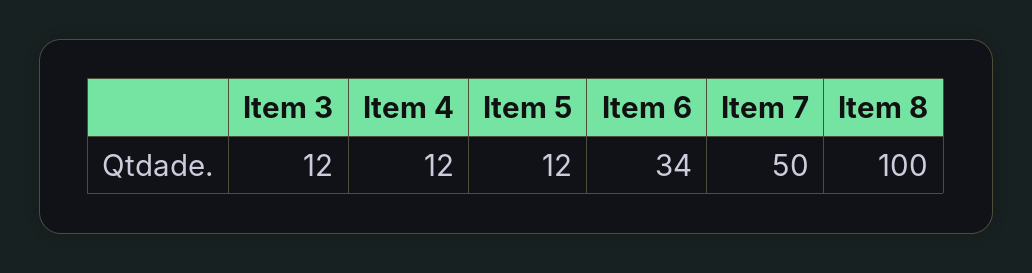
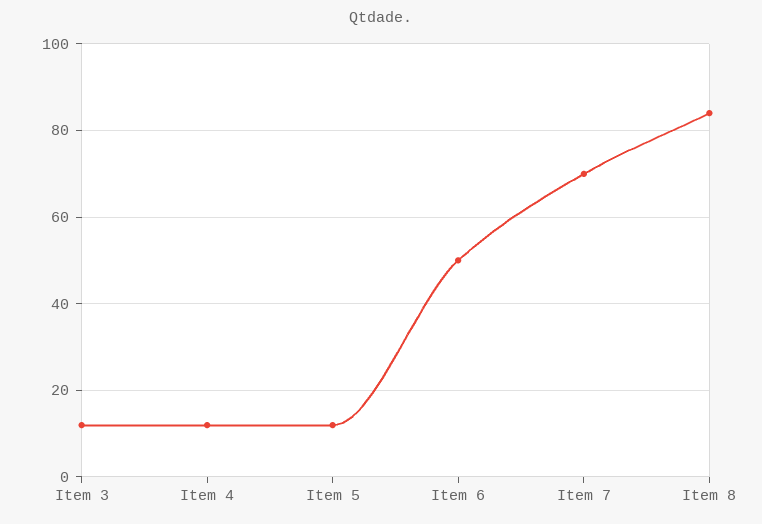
Item 6: 34 -> 50
Item 7: 50 -> 70
Item 8: 100 -> 85

